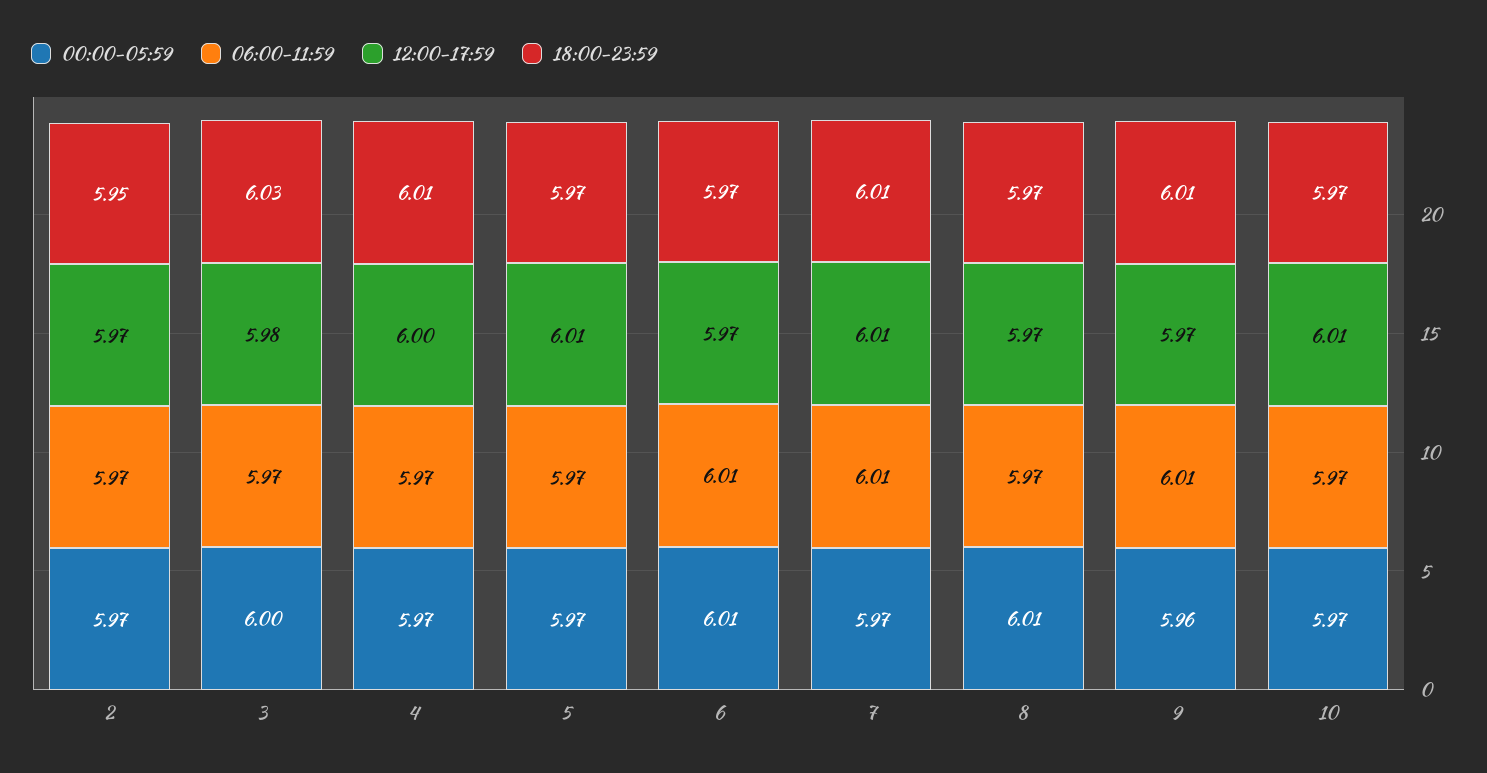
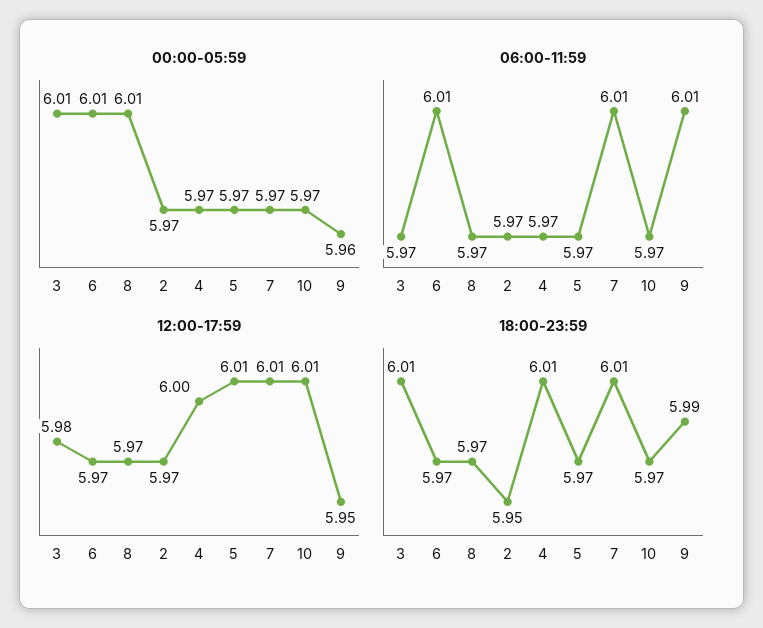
00:00-05:59, 3: 6 -> 6.01
18:00-23:59, 3: 6.03 -> 6.01
12:00-17:59, 9: 5.97 -> 5.95
18:00-23:59, 9: 6.01 -> 5.99

